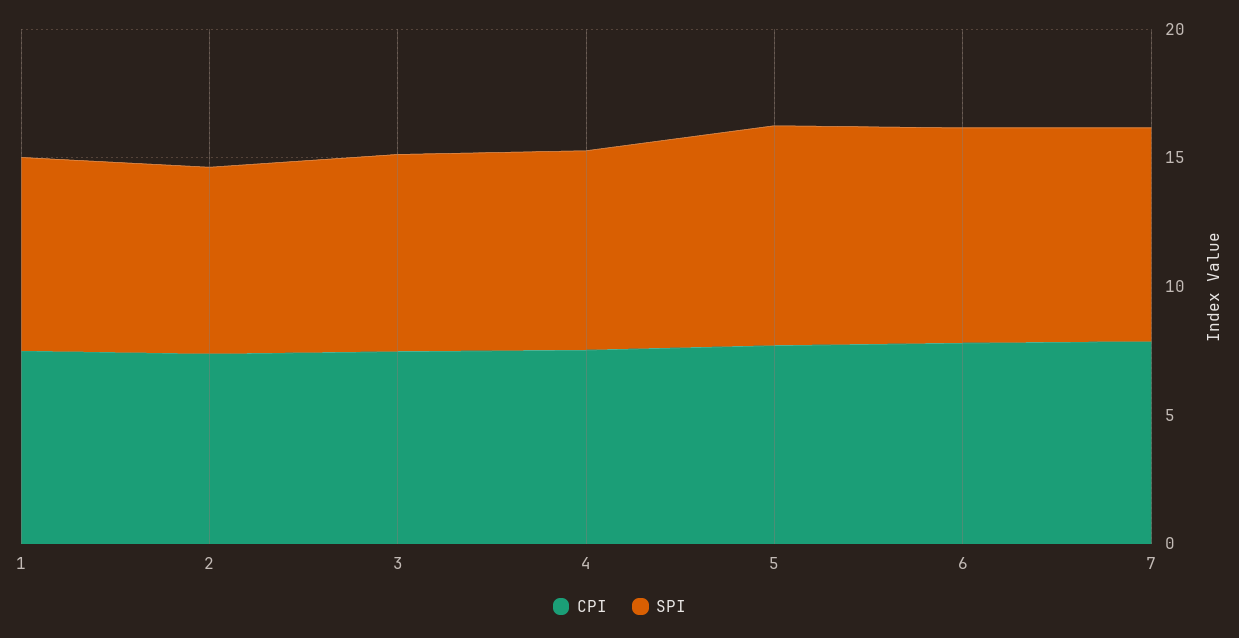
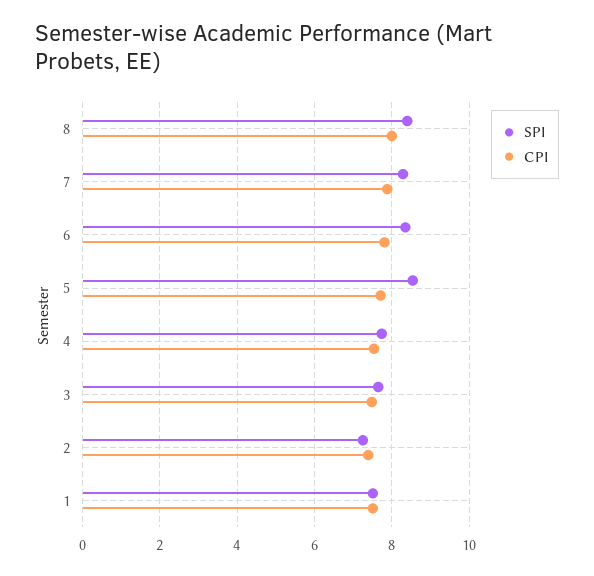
SPI, 8: none -> 8.4
CPI, 8: none -> 8

